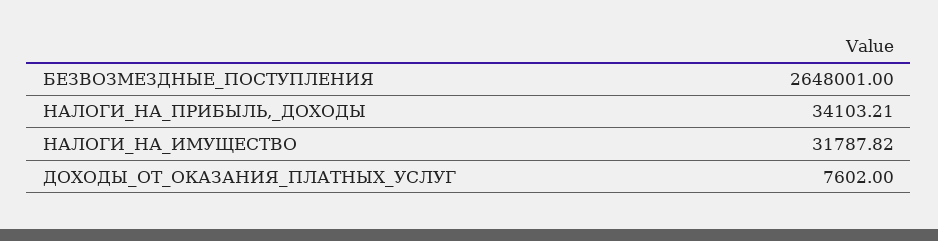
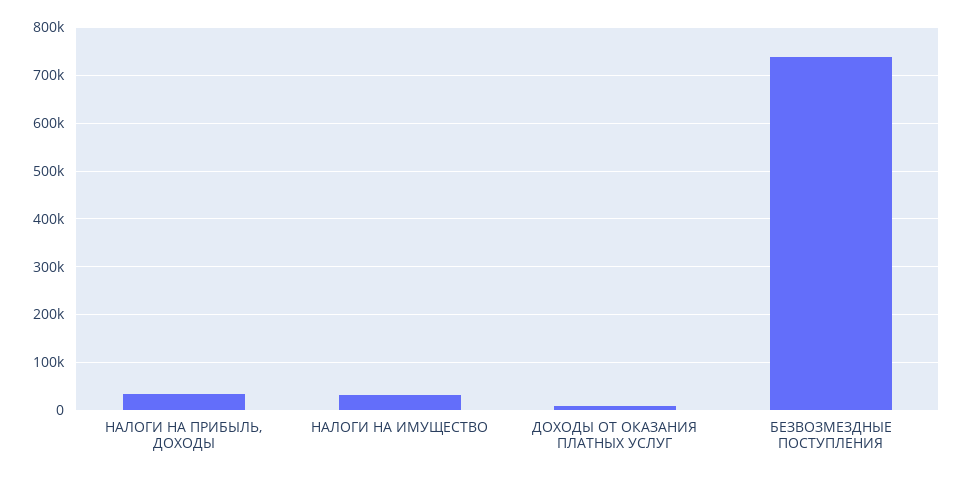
БЕЗВОЗМЕЗДНЫЕ_ПОСТУПЛЕНИЯ: 2648001 -> 740000

